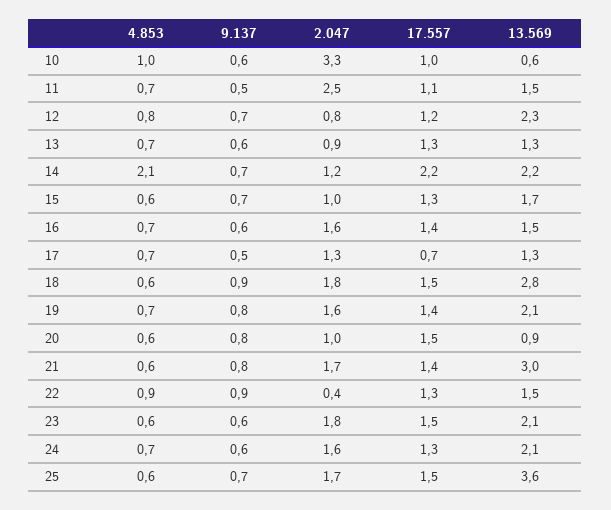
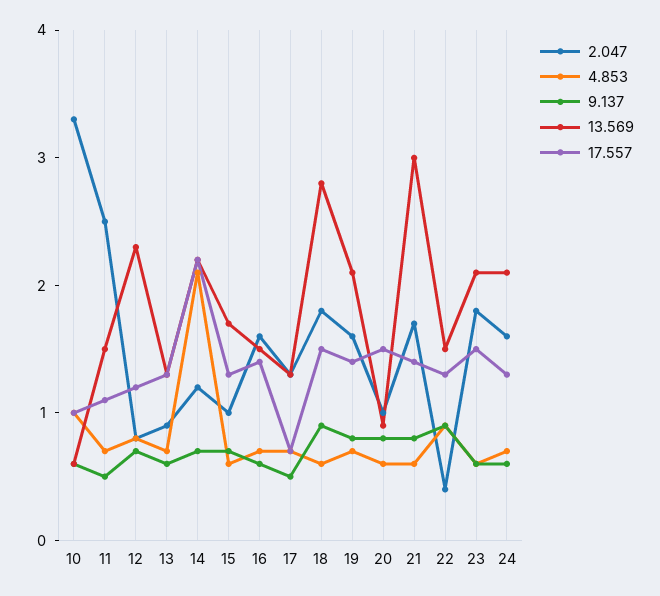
4.853, 25: 0.6 -> none
9.137, 25: 0.7 -> none
2.047, 25: 1.7 -> none
17.557, 25: 1.5 -> none
13.569, 25: 3.6 -> none

